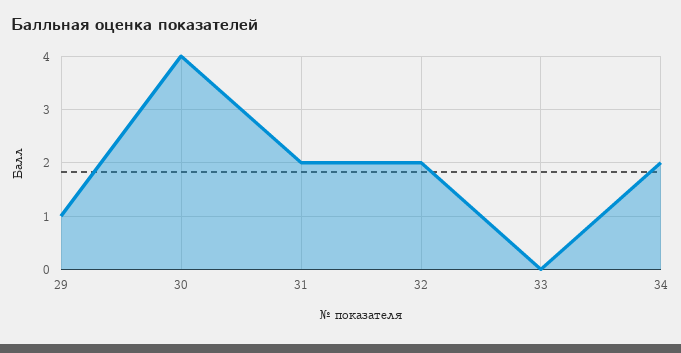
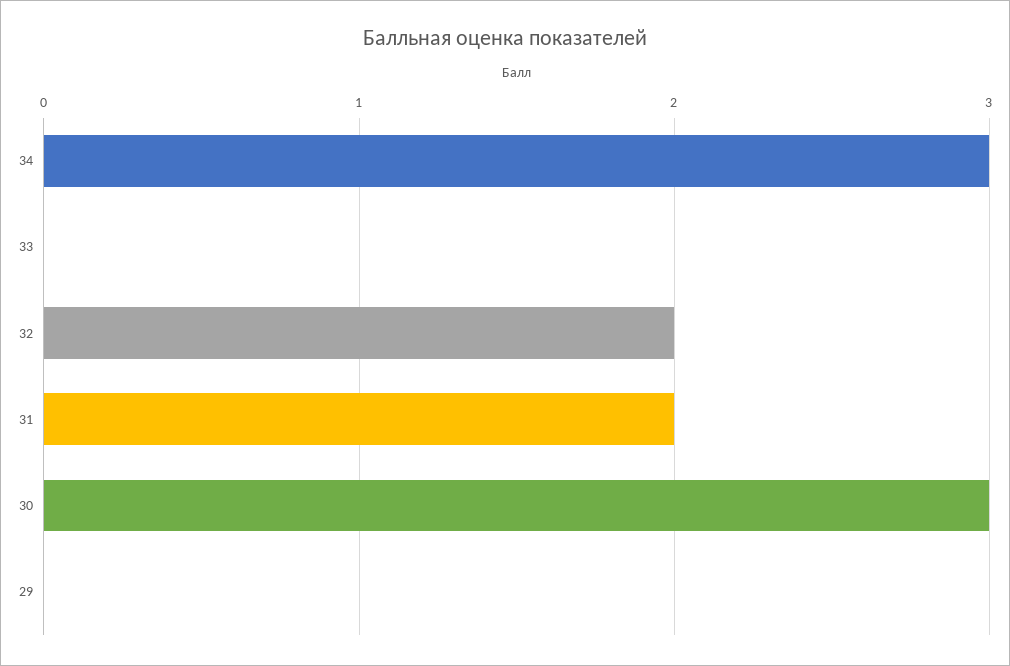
29: 1 -> 0
30: 4 -> 3
34: 2 -> 3

